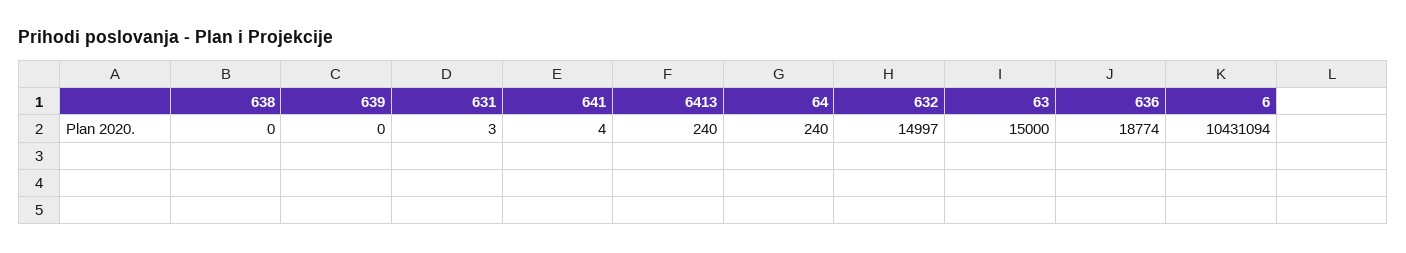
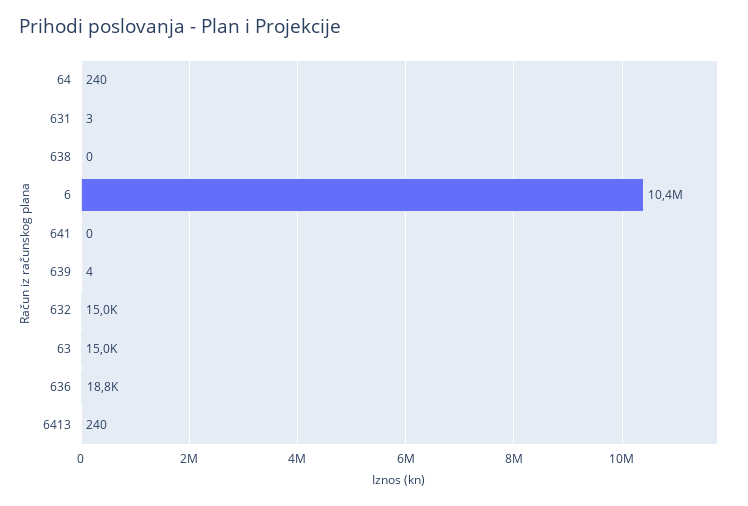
639: 0 -> 4
641: 4 -> 0

